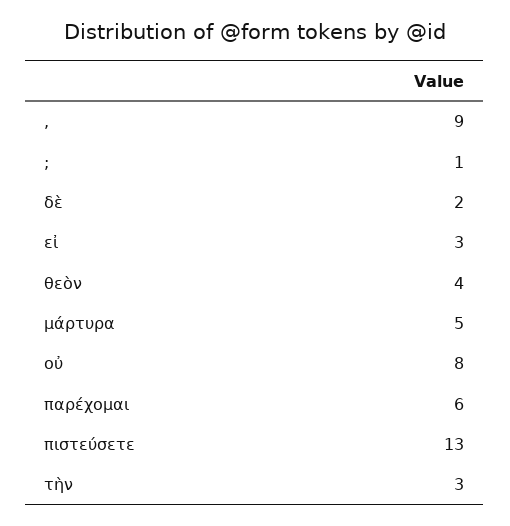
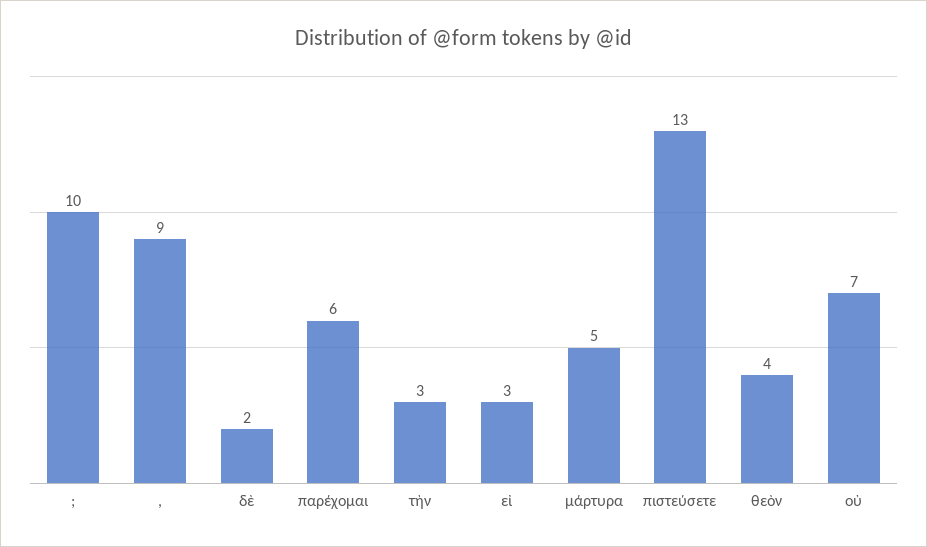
;: 1 -> 10
οὐ: 8 -> 7

